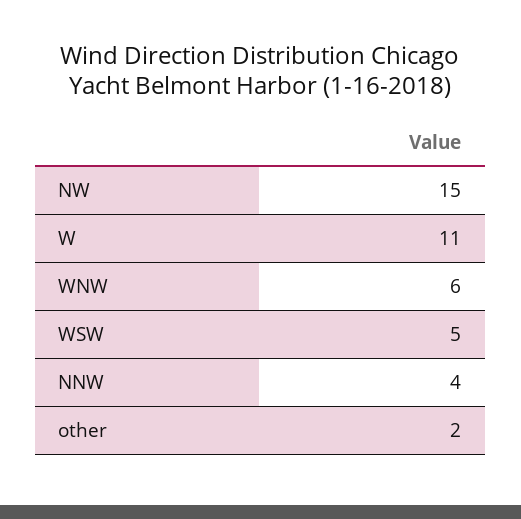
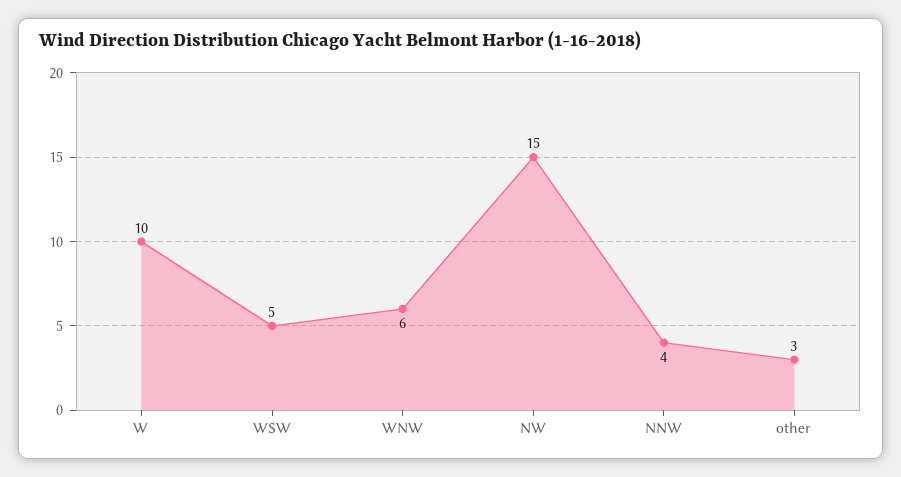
W: 11 -> 10
other: 2 -> 3

